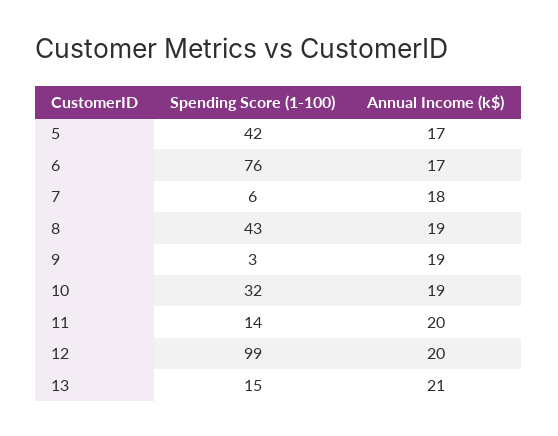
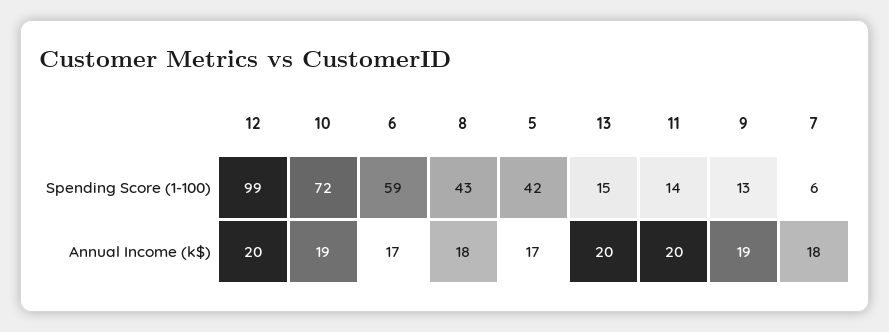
Spending Score (1-100), 6: 76 -> 59
Annual Income (k$), 8: 19 -> 18
Spending Score (1-100), 9: 3 -> 13
Spending Score (1-100), 10: 32 -> 72
Annual Income (k$), 13: 21 -> 20

